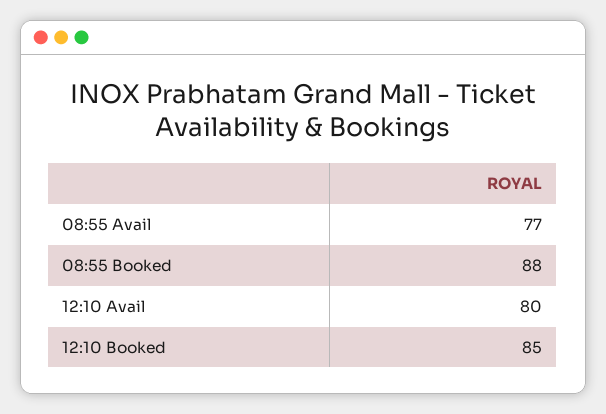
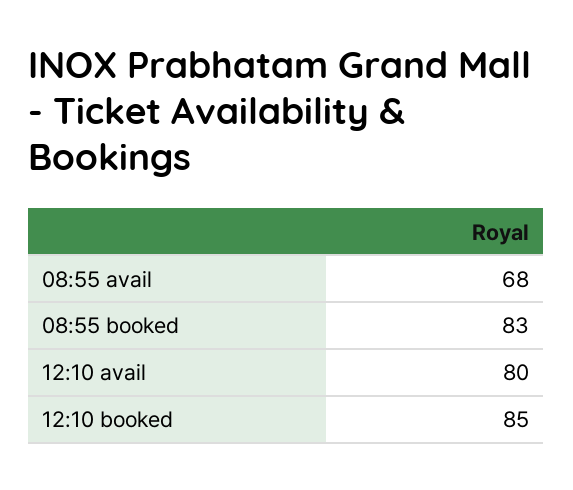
08:55 Avail: 77 -> 68
08:55 Booked: 88 -> 83

